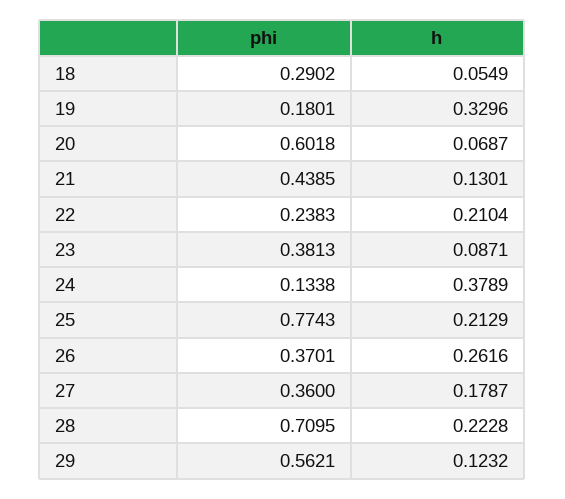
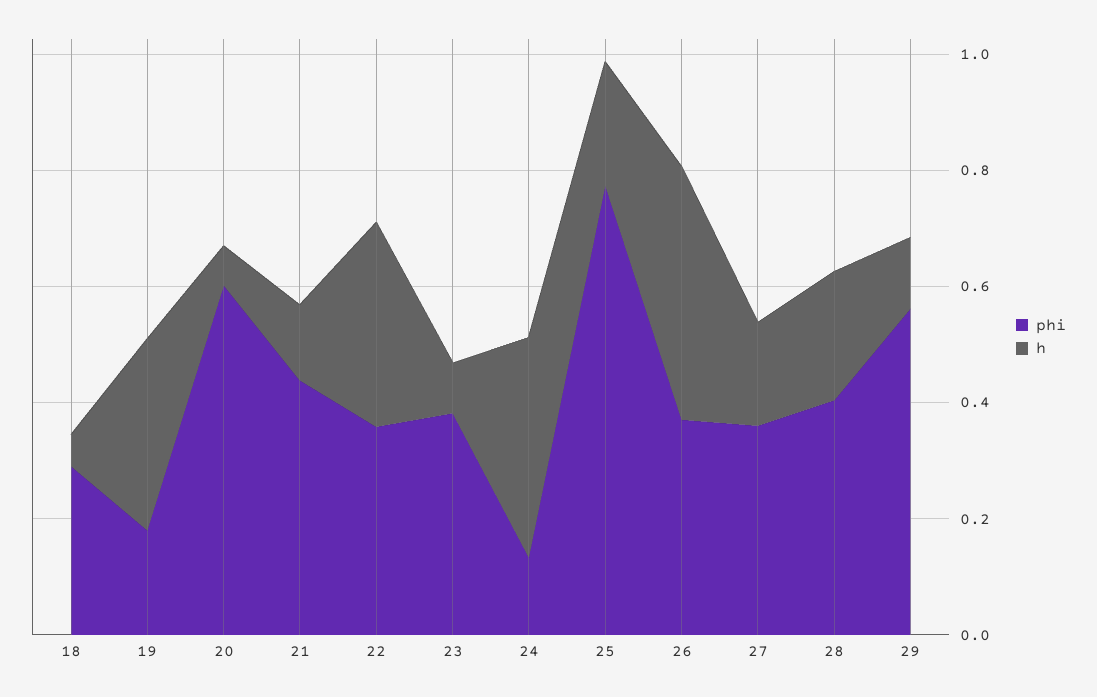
phi, 22: 0.2383 -> 0.35
h, 22: 0.2104 -> 0.35
h, 26: 0.2616 -> 0.45
phi, 28: 0.7095 -> 0.4

